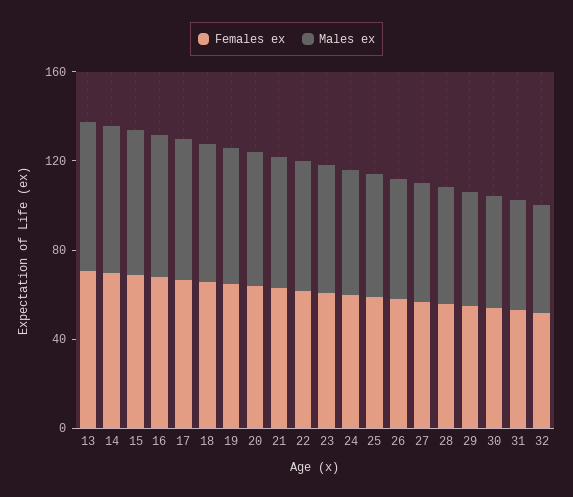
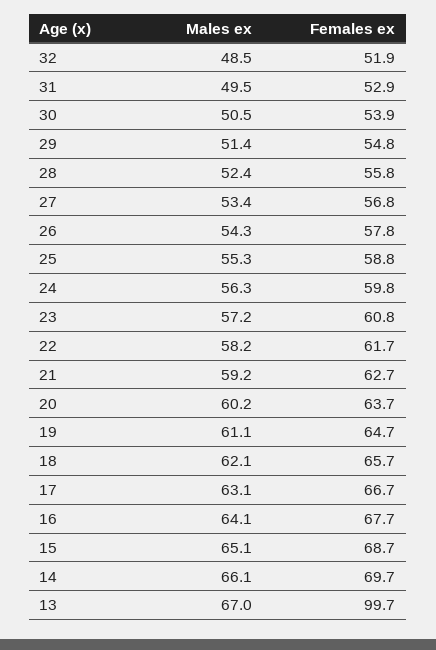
Females ex, 13: 70 -> 99.7

